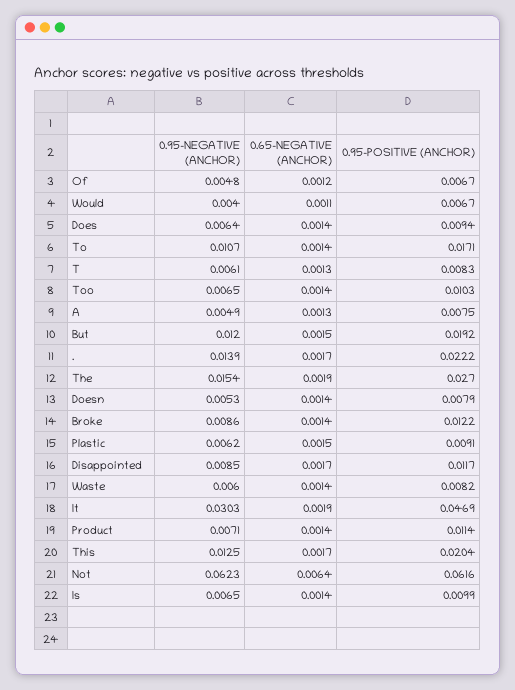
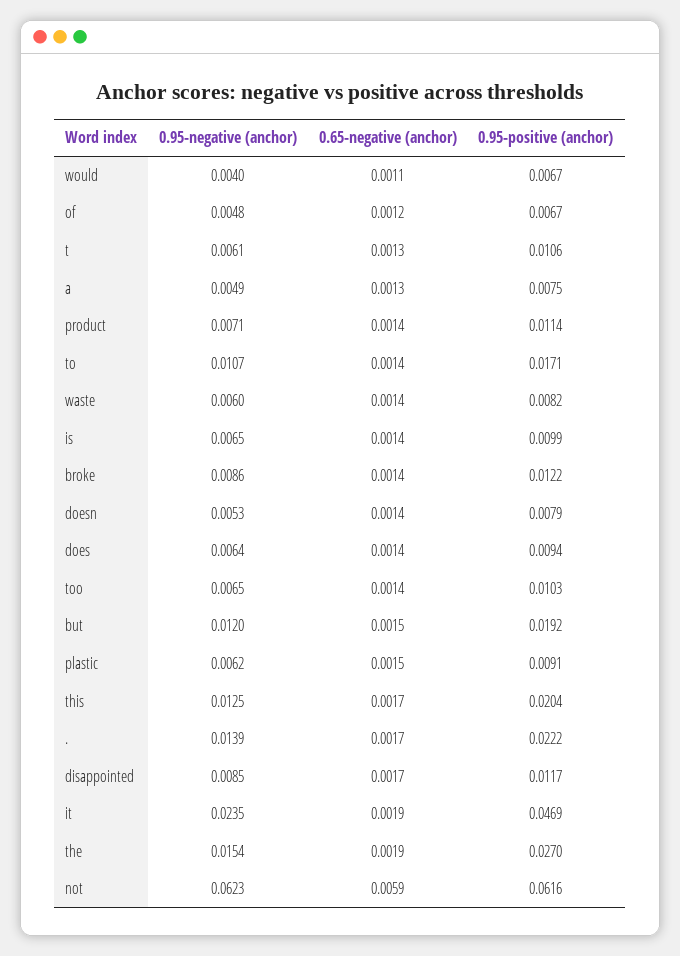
0.95-POSITIVE (ANCHOR), T: 0.0083 -> 0.0106
0.95-NEGATIVE (ANCHOR), It: 0.0303 -> 0.0235
0.65-NEGATIVE (ANCHOR), Not: 0.0064 -> 0.0059

